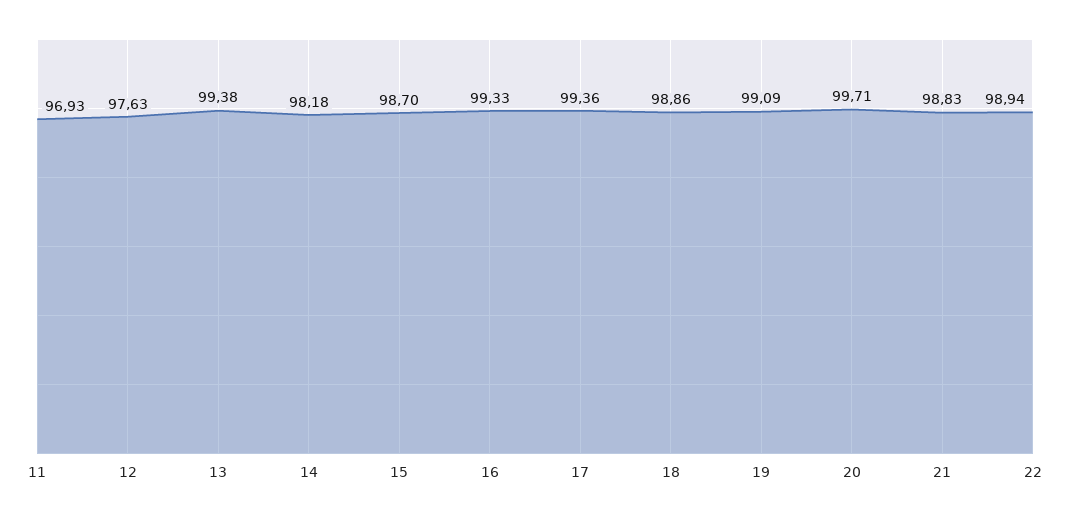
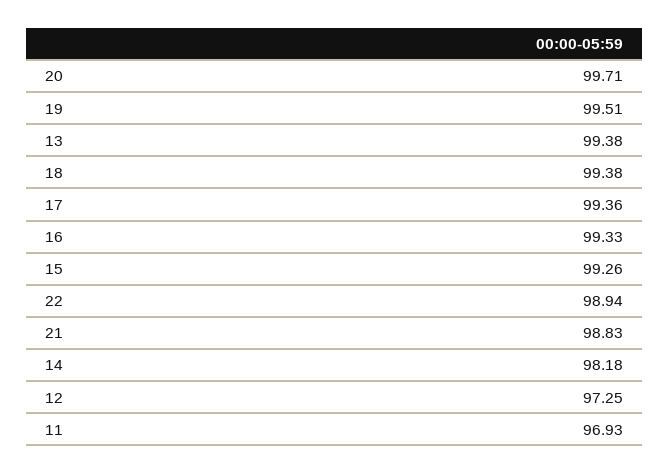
12: 97.63 -> 97.25
15: 98.7 -> 99.26
18: 98.86 -> 99.38
19: 99.09 -> 99.51

